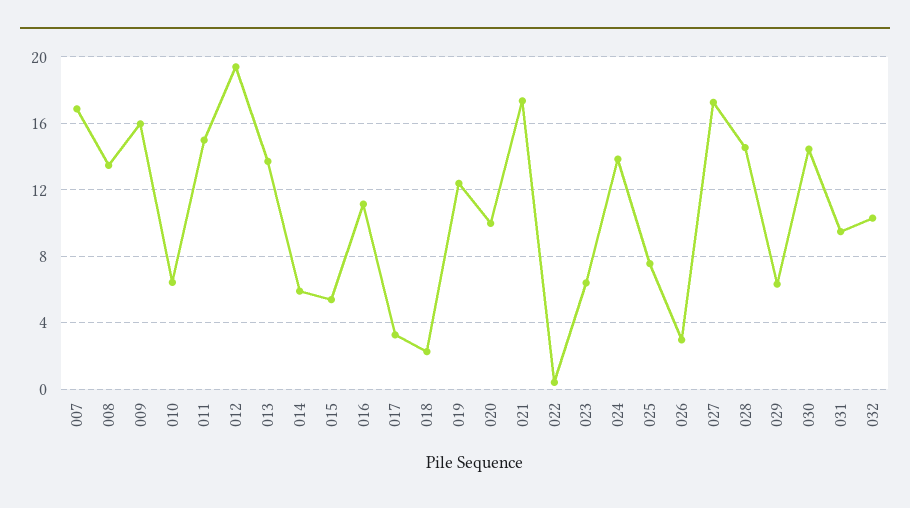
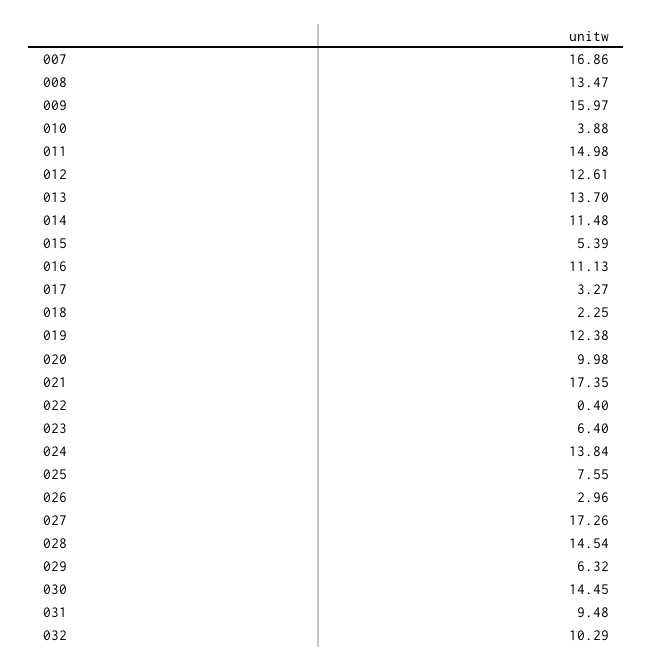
010: 6.5 -> 3.88
012: 19.5 -> 12.61
014: 6 -> 11.48

